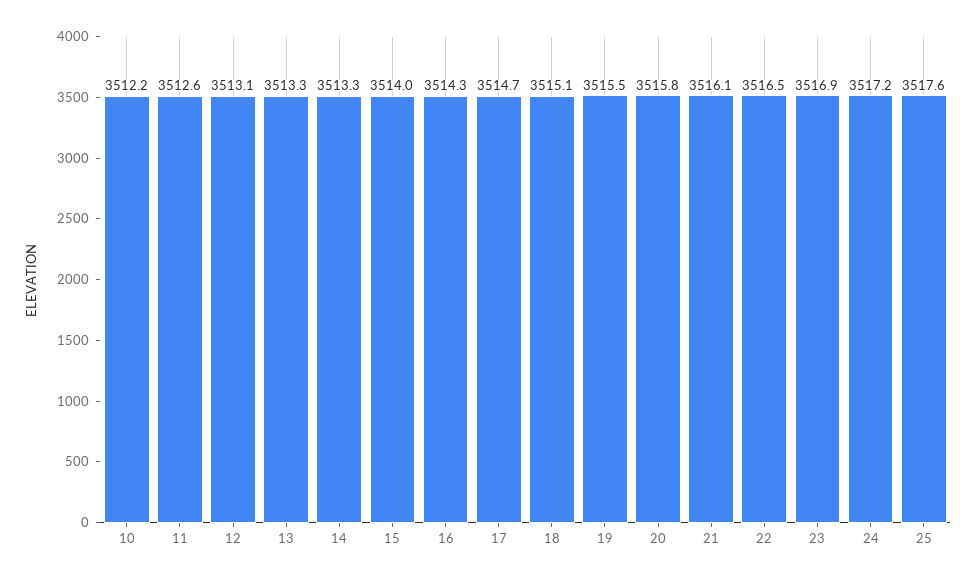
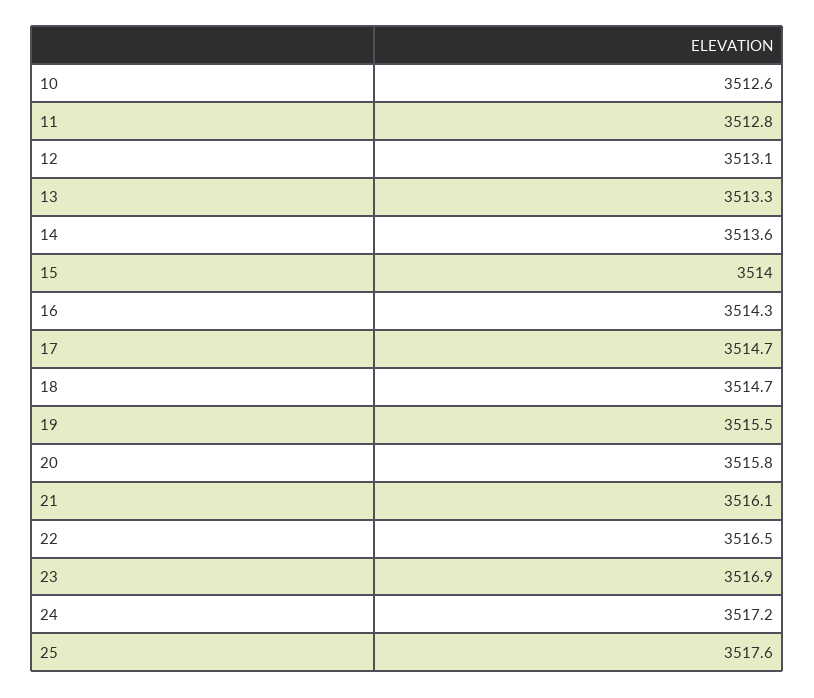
10: 3512.2 -> 3512.6
11: 3512.6 -> 3512.8
14: 3513.3 -> 3513.6
18: 3515.1 -> 3514.7

